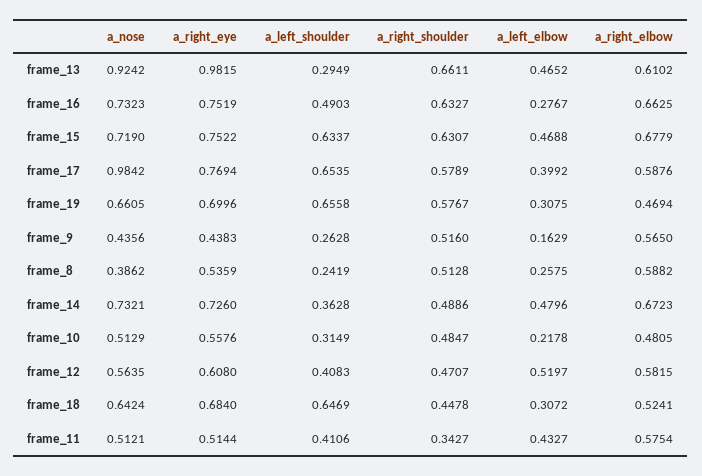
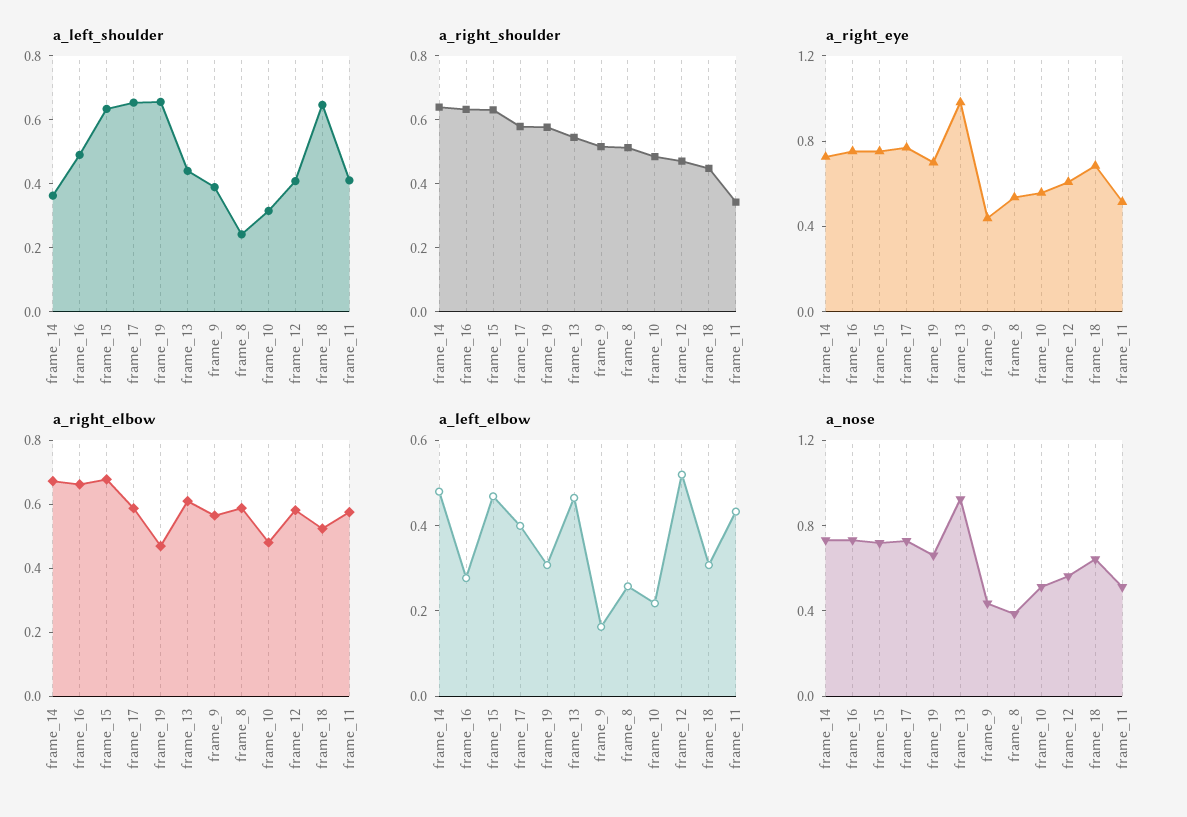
a_left_shoulder, frame_13: 0.2949 -> 0.45
a_right_shoulder, frame_13: 0.6611 -> 0.55
a_nose, frame_17: 0.9842 -> 0.7
a_left_shoulder, frame_9: 0.2628 -> 0.4
a_right_shoulder, frame_14: 0.4886 -> 0.65

